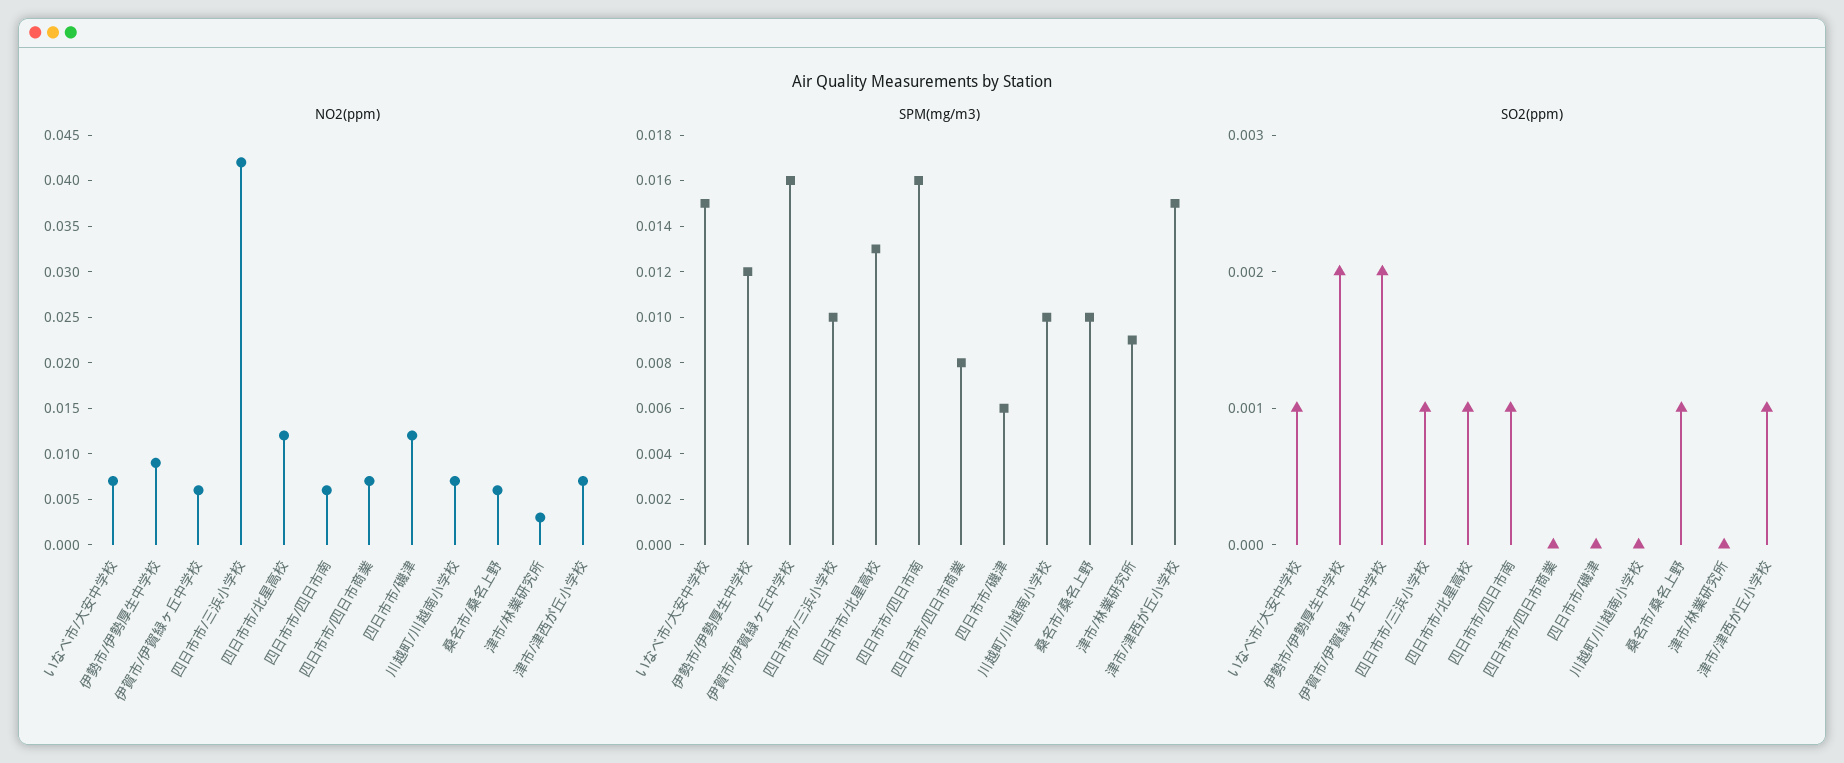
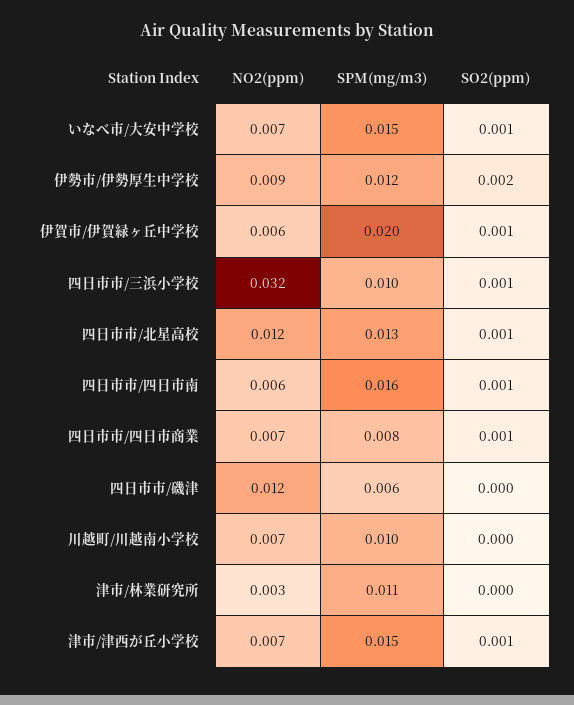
NO2(ppm), 四日市市/三浜小学校: 0.042 -> 0.032
NO2(ppm), 桑名市/桑名上野: 0.006 -> none
SPM(mg/m3), 伊賀市/伊賀緑ヶ丘中学校: 0.016 -> 0.02
SPM(mg/m3), 桑名市/桑名上野: 0.01 -> none
SPM(mg/m3), 津市/林業研究所: 0.009 -> 0.011
SO2(ppm), 伊賀市/伊賀緑ヶ丘中学校: 0.002 -> 0.001
SO2(ppm), 四日市市/四日市商業: 0 -> 0.001
SO2(ppm), 桑名市/桑名上野: 0.001 -> none

